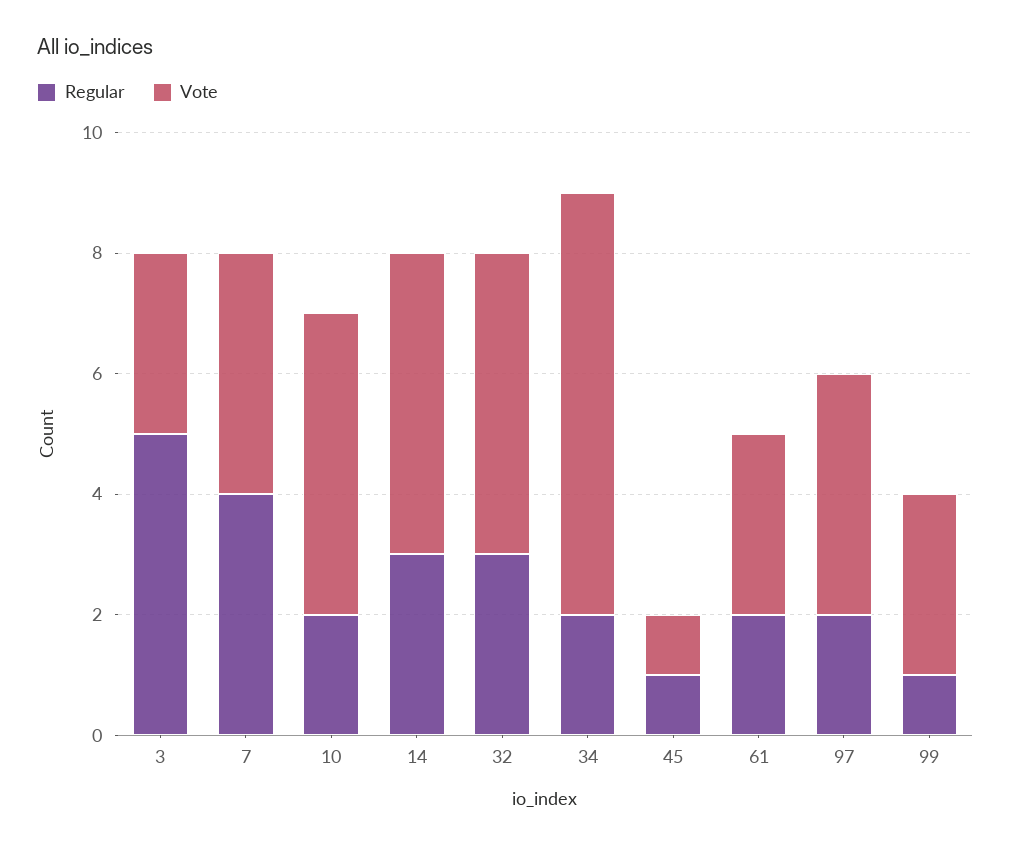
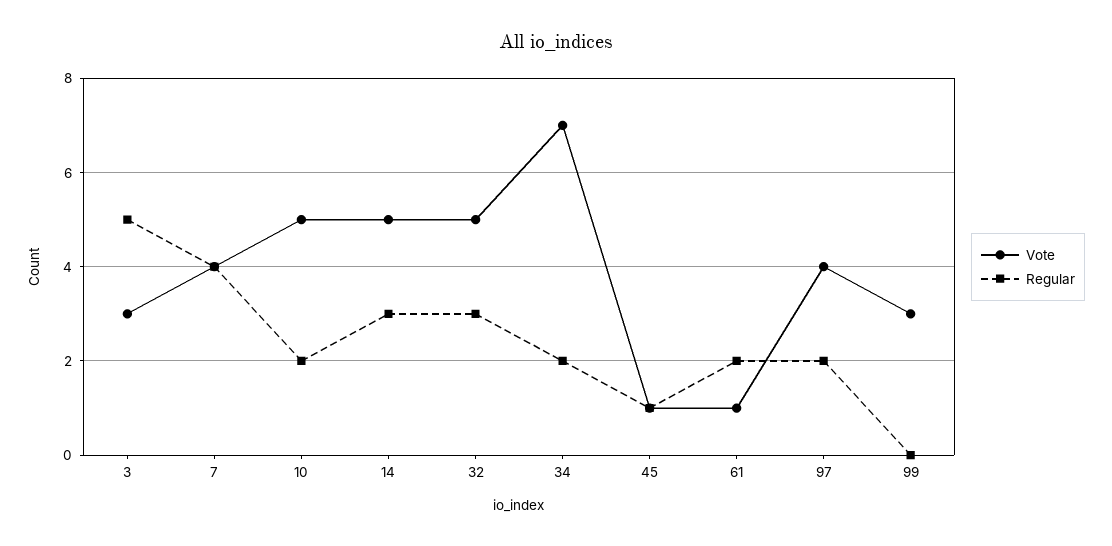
Vote, 61: 3 -> 1
Regular, 99: 1 -> 0

